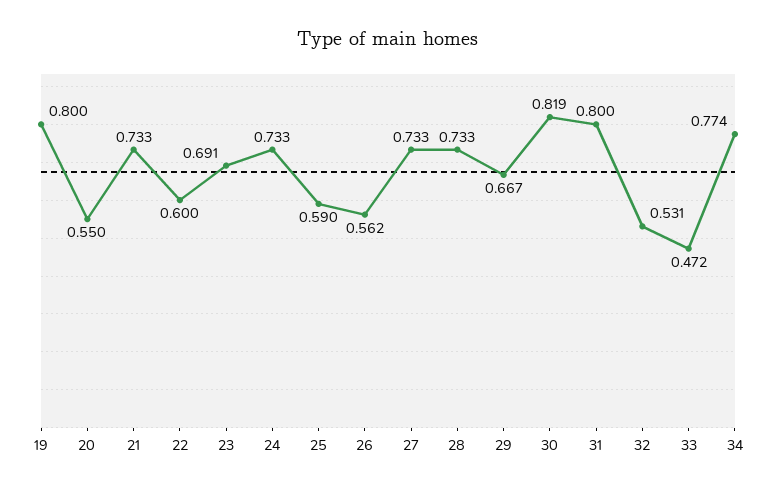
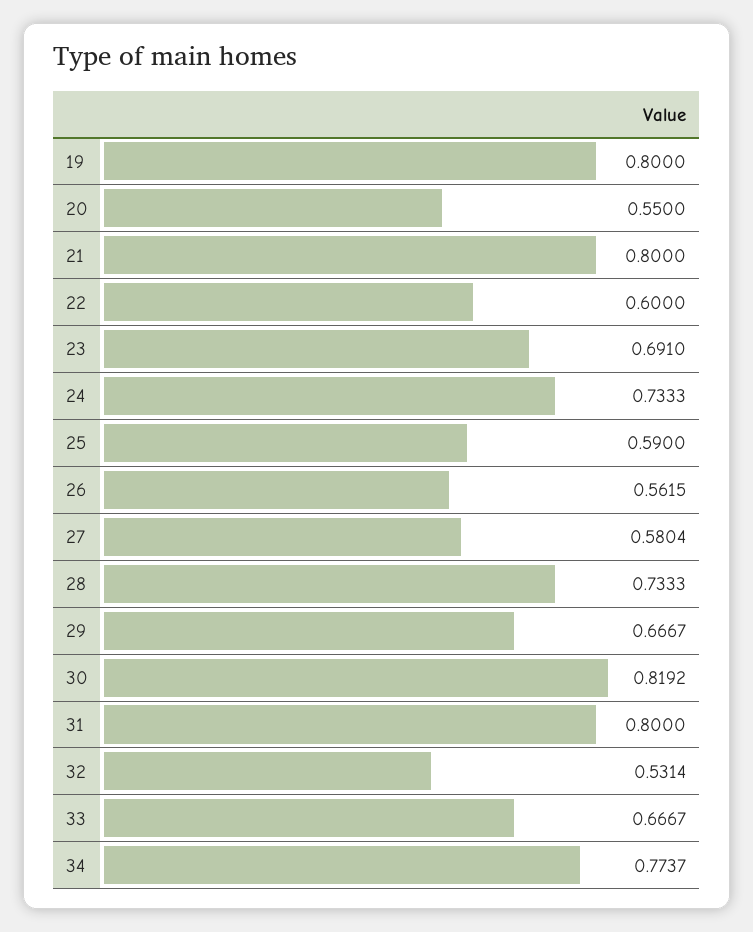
21: 0.733 -> 0.8
27: 0.733 -> 0.5804
33: 0.472 -> 0.6667

